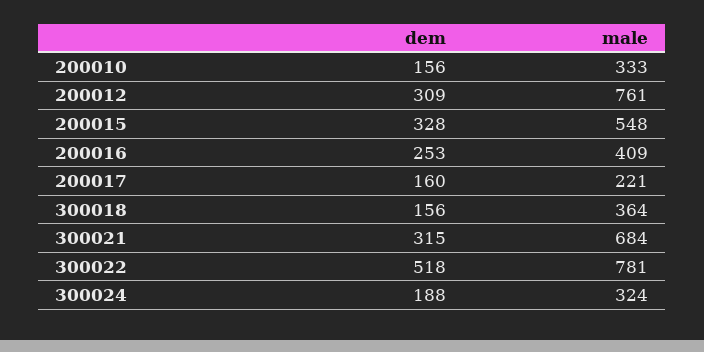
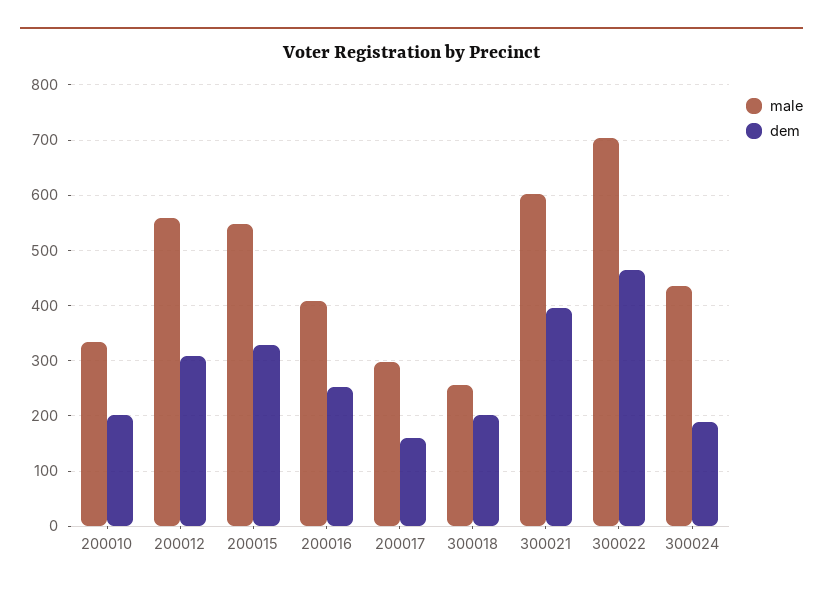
dem, 200010: 156 -> 200
male, 200012: 761 -> 560
male, 200017: 221 -> 300
dem, 300018: 156 -> 200
male, 300018: 364 -> 260
dem, 300021: 315 -> 400
male, 300021: 684 -> 600
dem, 300022: 518 -> 460
male, 300022: 781 -> 700
male, 300024: 324 -> 440

